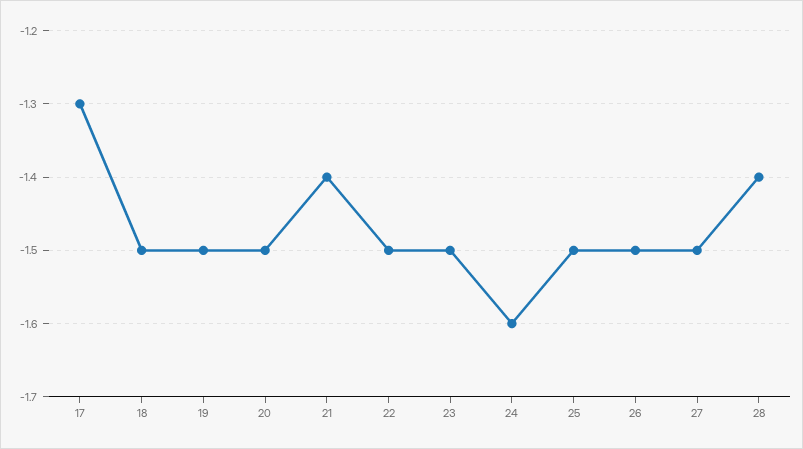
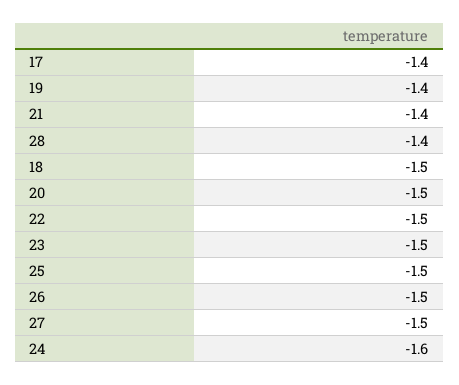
17: -1.3 -> -1.4
19: -1.5 -> -1.4

